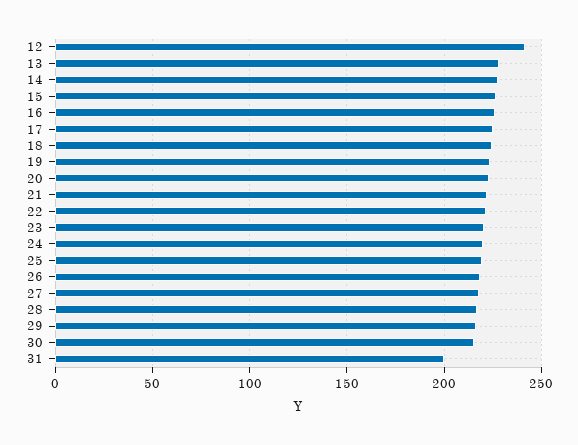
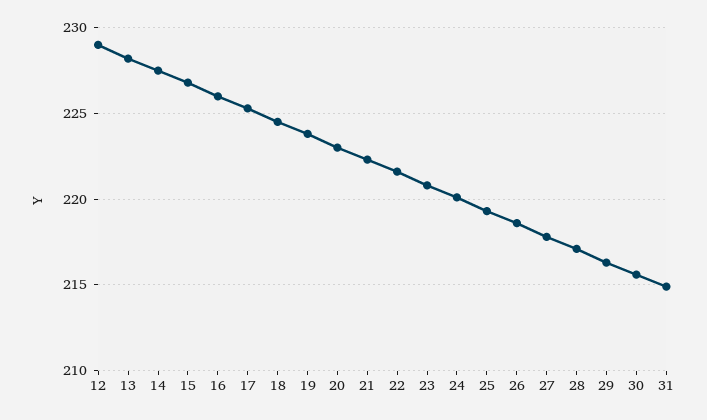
12: 240 -> 229
31: 200 -> 215

